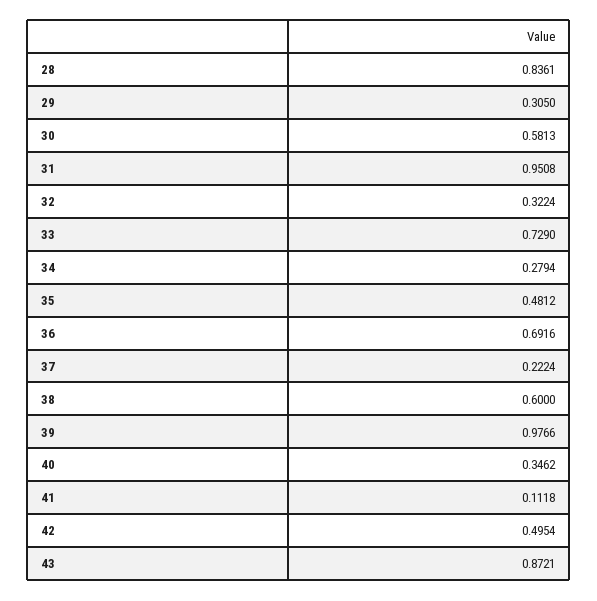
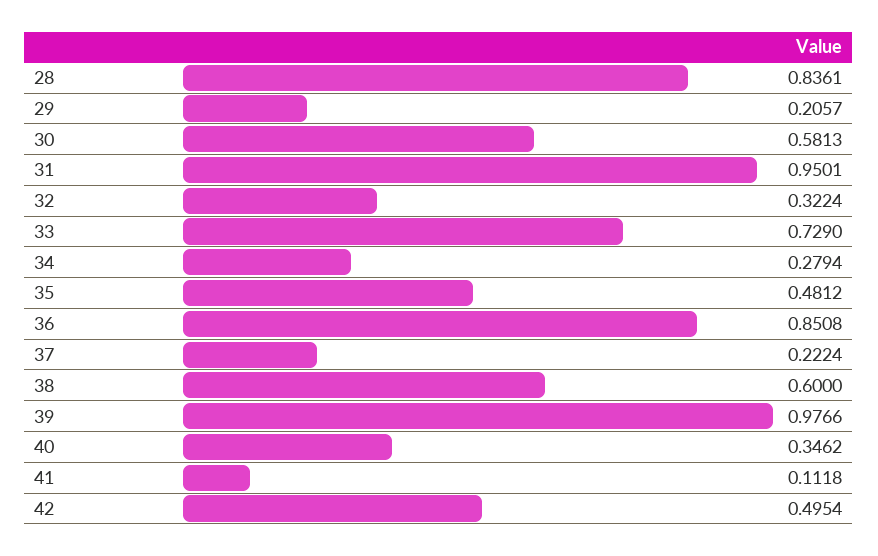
29: 0.305 -> 0.2057
31: 0.9508 -> 0.9501
36: 0.6916 -> 0.8508
43: 0.8721 -> none

